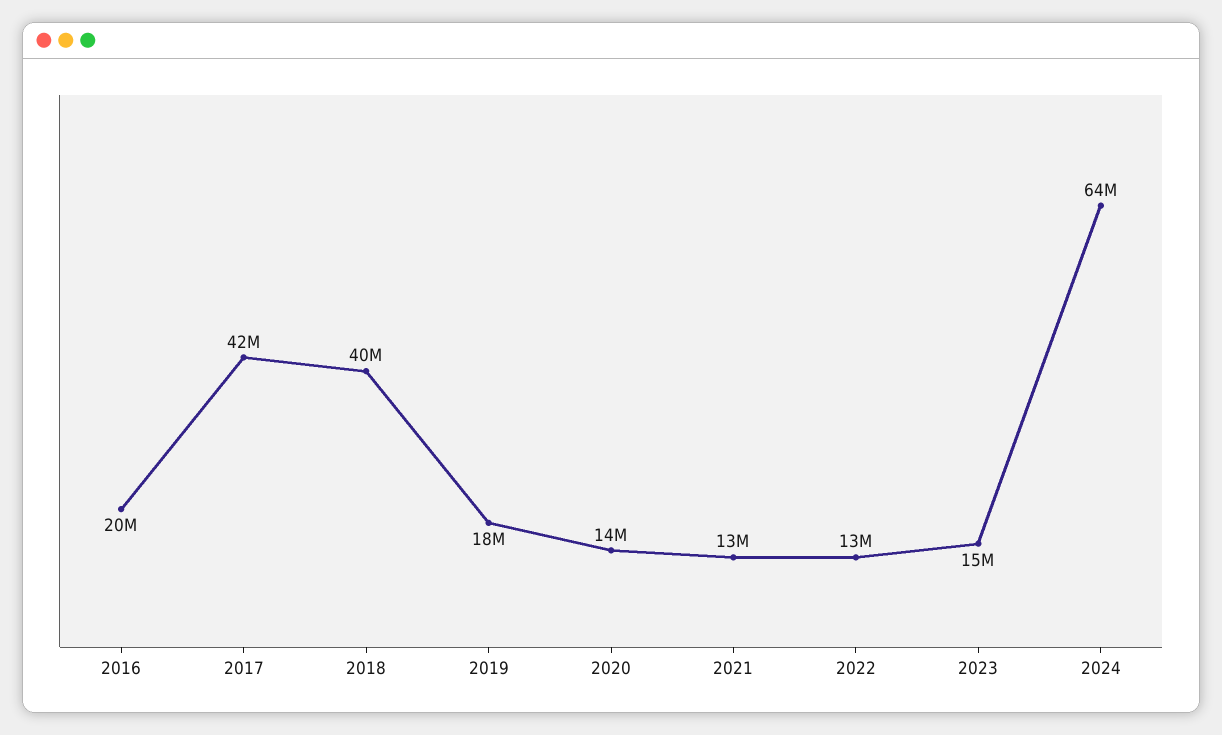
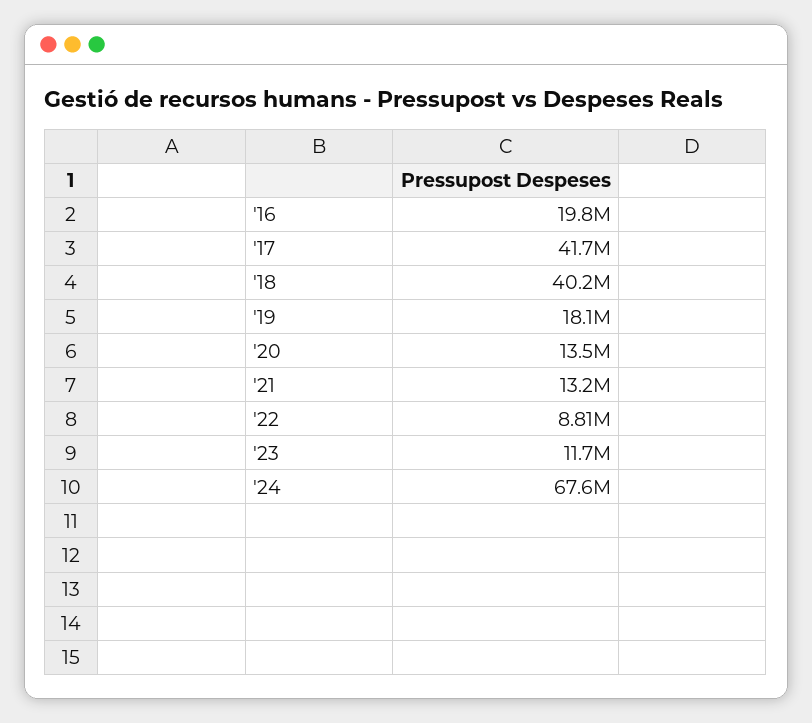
2022: 13000000 -> 8810000
2023: 15000000 -> 11700000
2024: 64000000 -> 67600000

